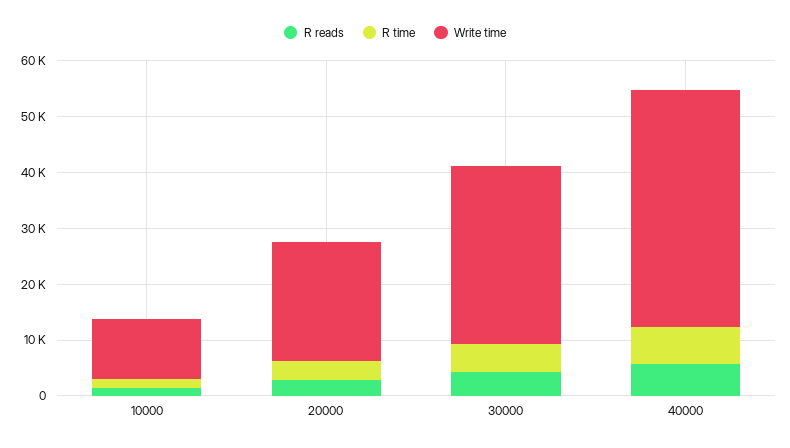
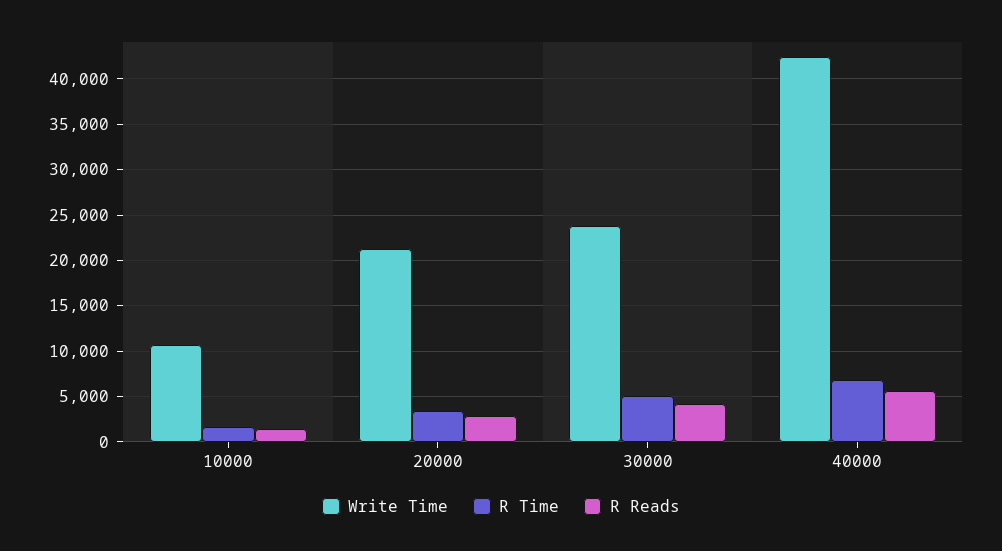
Write time, 30000: 32000 -> 24000

